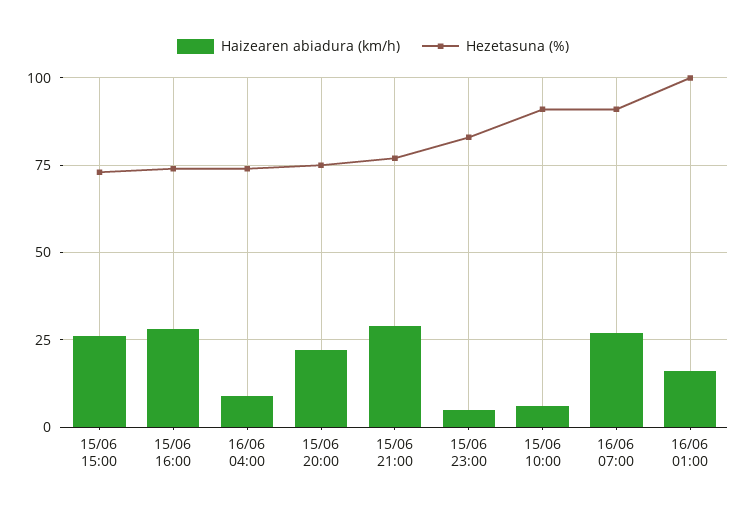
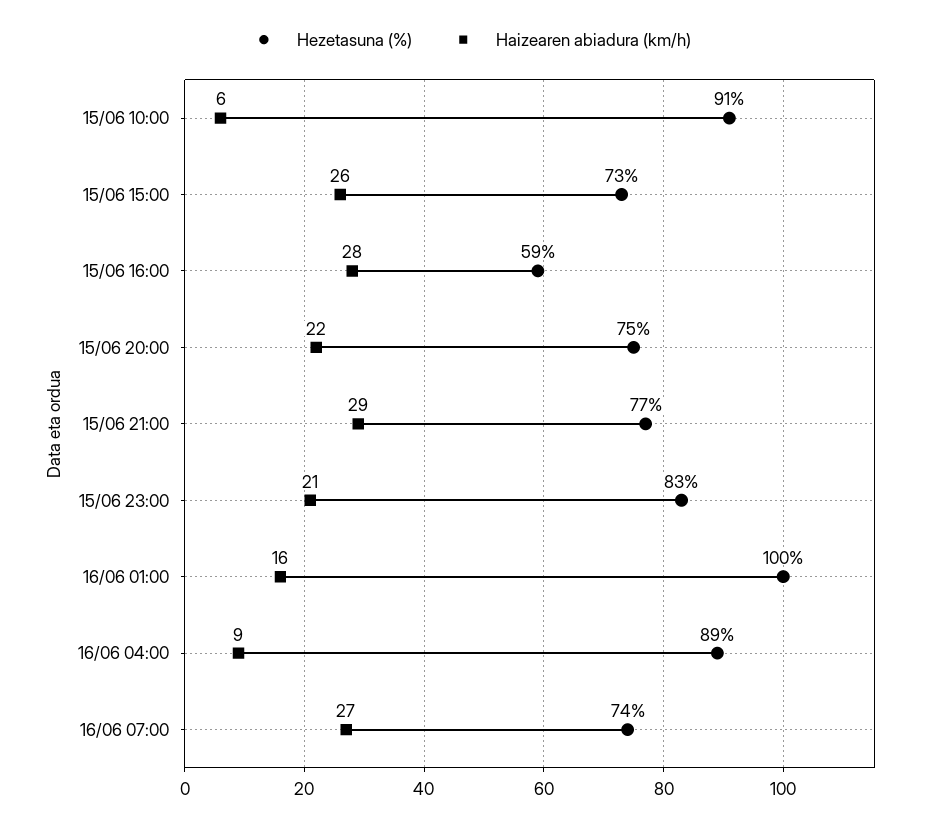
Hezetasuna (%), 15/06 16:00: 75 -> 59
Hezetasuna (%), 16/06 04:00: 75 -> 89
Haizearen abiadura (km/h), 15/06 23:00: 5 -> 21
Hezetasuna (%), 16/06 07:00: 90 -> 74

